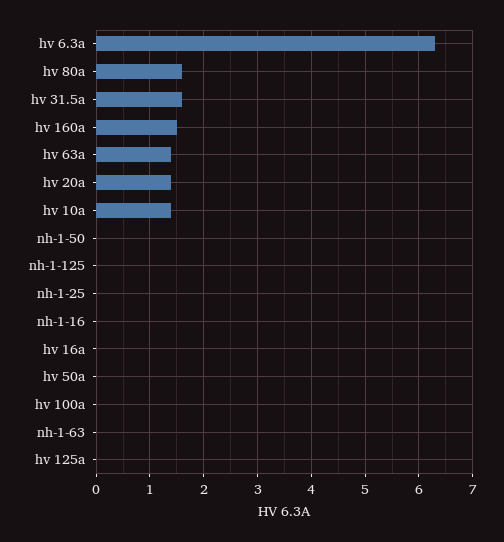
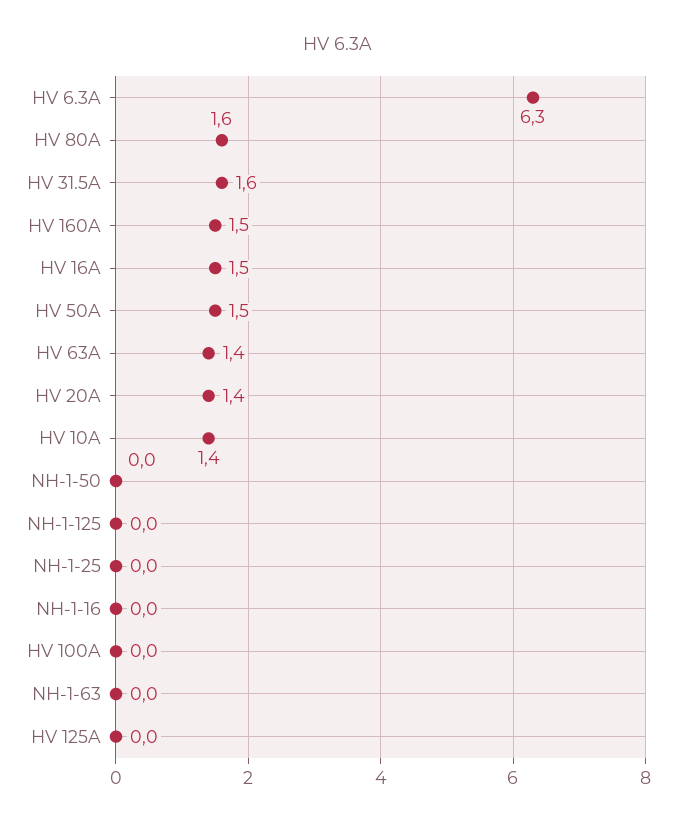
hv 16a: 0 -> 1.5
hv 50a: 0 -> 1.5

